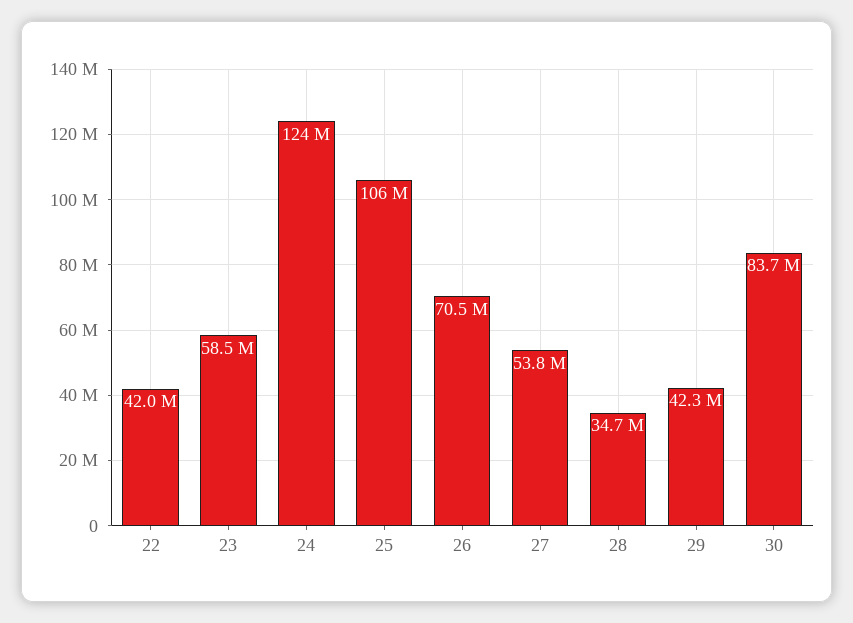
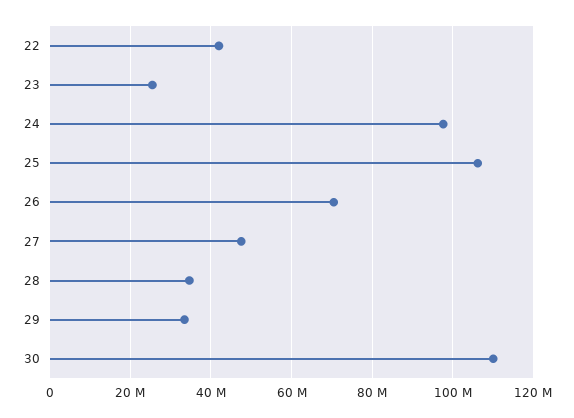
23: 58500000 -> 26000000
24: 124000000 -> 98000000
27: 53800000 -> 48000000
29: 42300000 -> 34000000
30: 83700000 -> 110000000

